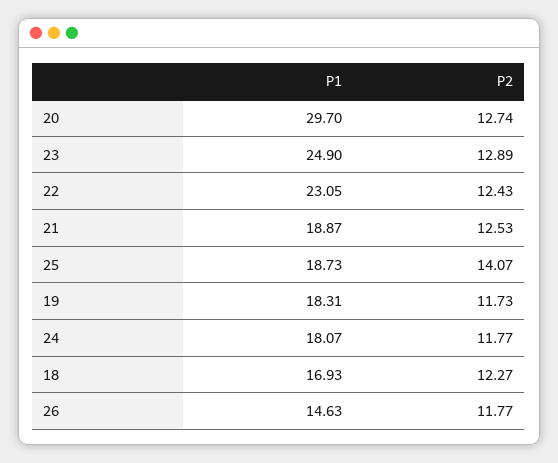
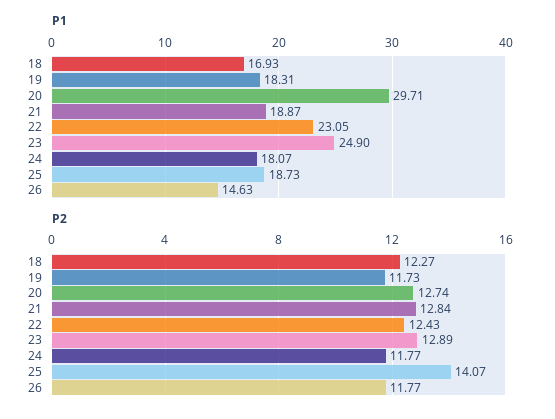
P1, 20: 29.7 -> 29.71
P2, 21: 12.53 -> 12.84

